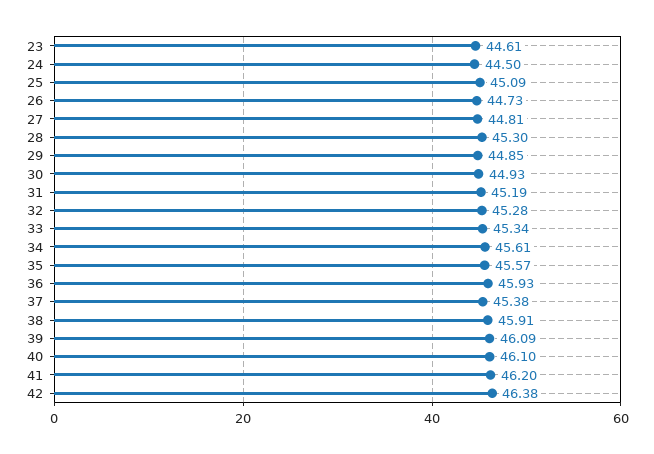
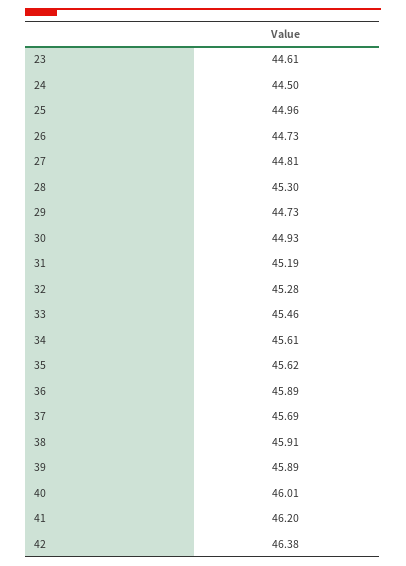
25: 45.09 -> 44.96
29: 44.85 -> 44.73
33: 45.34 -> 45.46
35: 45.57 -> 45.62
36: 45.93 -> 45.89
37: 45.38 -> 45.69
39: 46.09 -> 45.89
40: 46.1 -> 46.01

